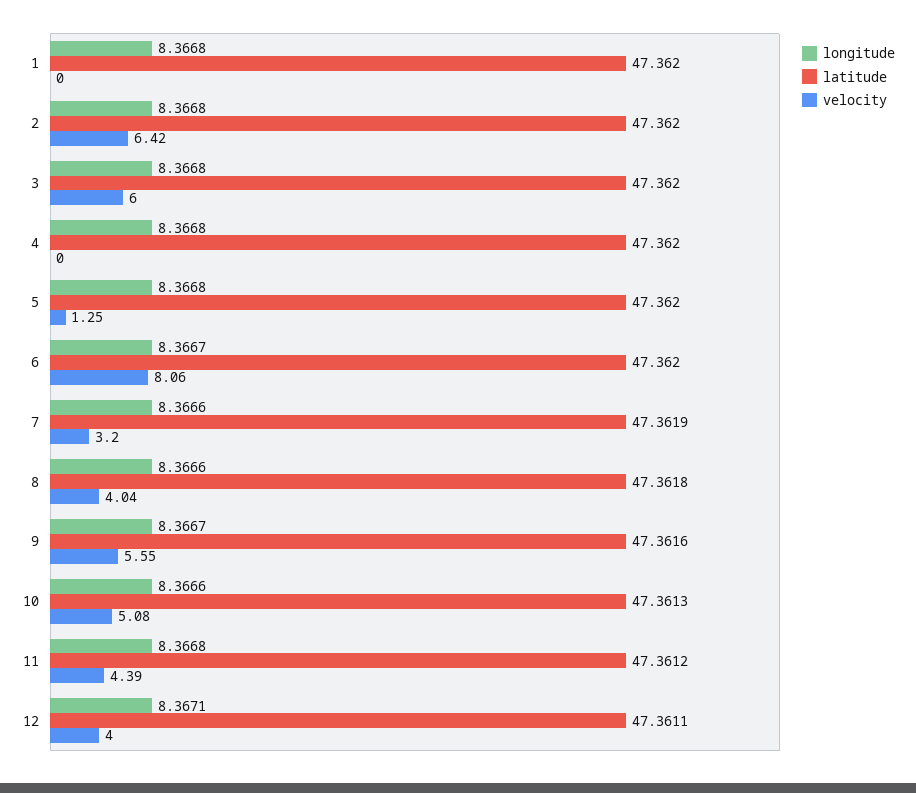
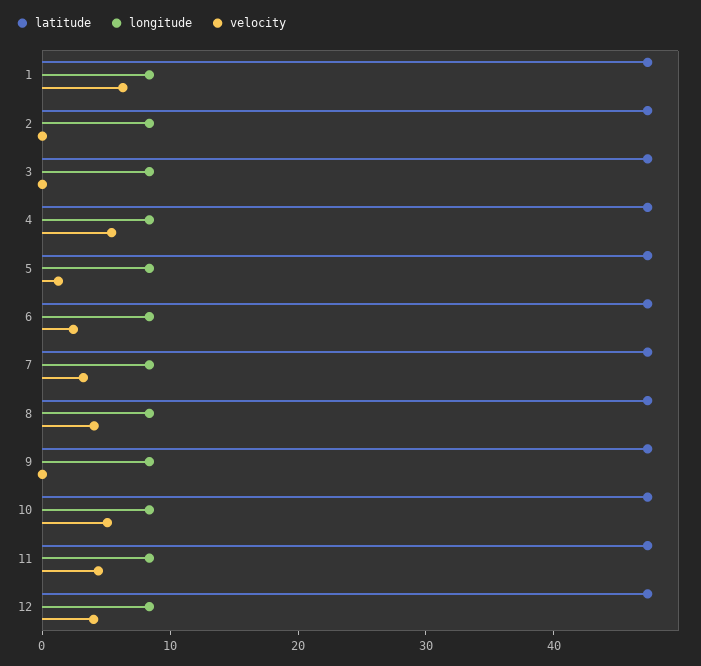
velocity, 1: 0 -> 6
velocity, 2: 6.42 -> 0
velocity, 3: 6 -> 0
velocity, 4: 0 -> 6
velocity, 6: 8.06 -> 2
velocity, 9: 5.55 -> 0

